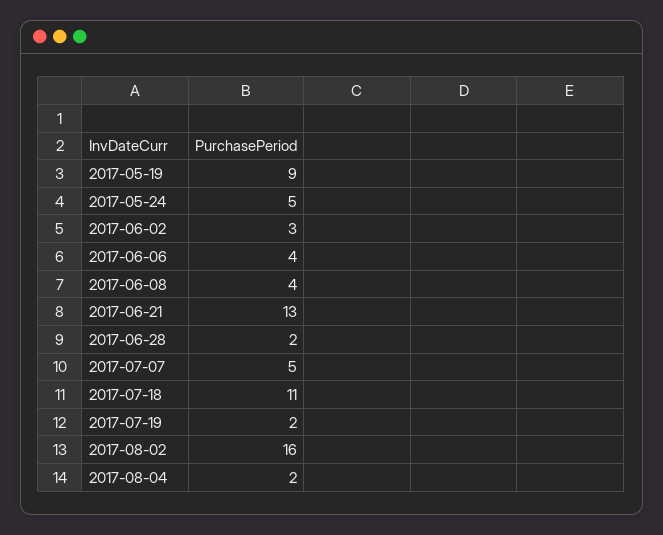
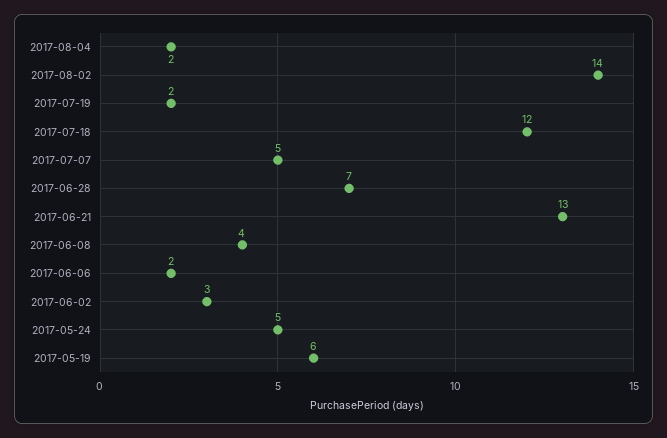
2017-05-19: 9 -> 6
2017-06-06: 4 -> 2
2017-06-28: 2 -> 7
2017-07-18: 11 -> 12
2017-08-02: 16 -> 14

